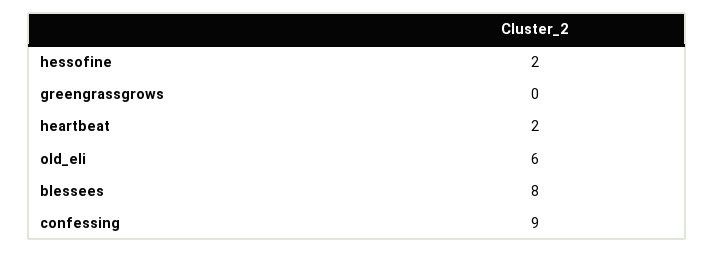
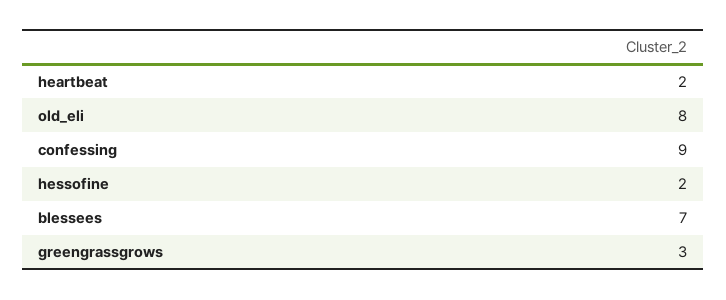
greengrassgrows: 0 -> 3
old_eli: 6 -> 8
blessees: 8 -> 7

